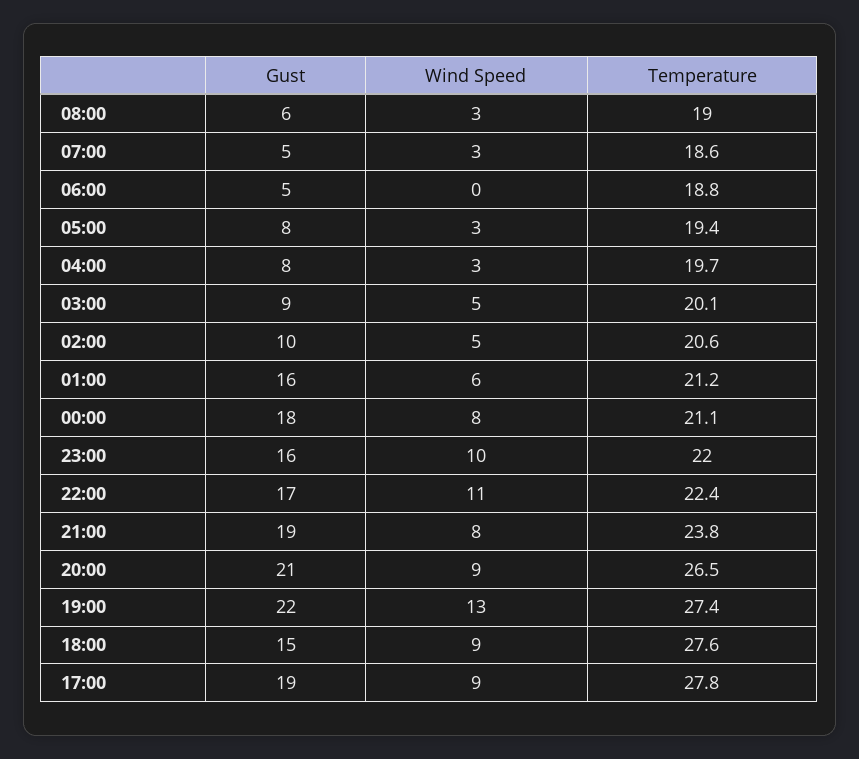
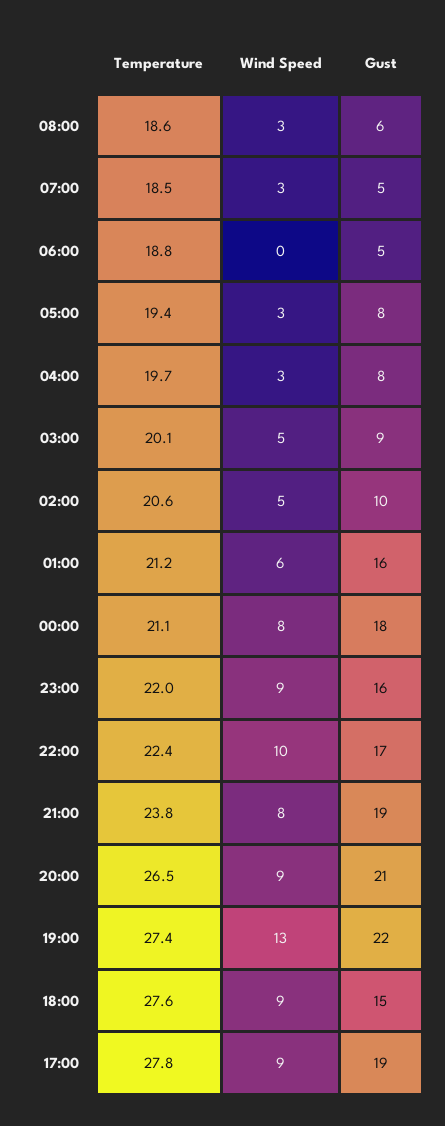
Temperature, 08:00: 19 -> 18.6
Temperature, 07:00: 18.6 -> 18.5
Wind Speed, 23:00: 10 -> 9
Wind Speed, 22:00: 11 -> 10

